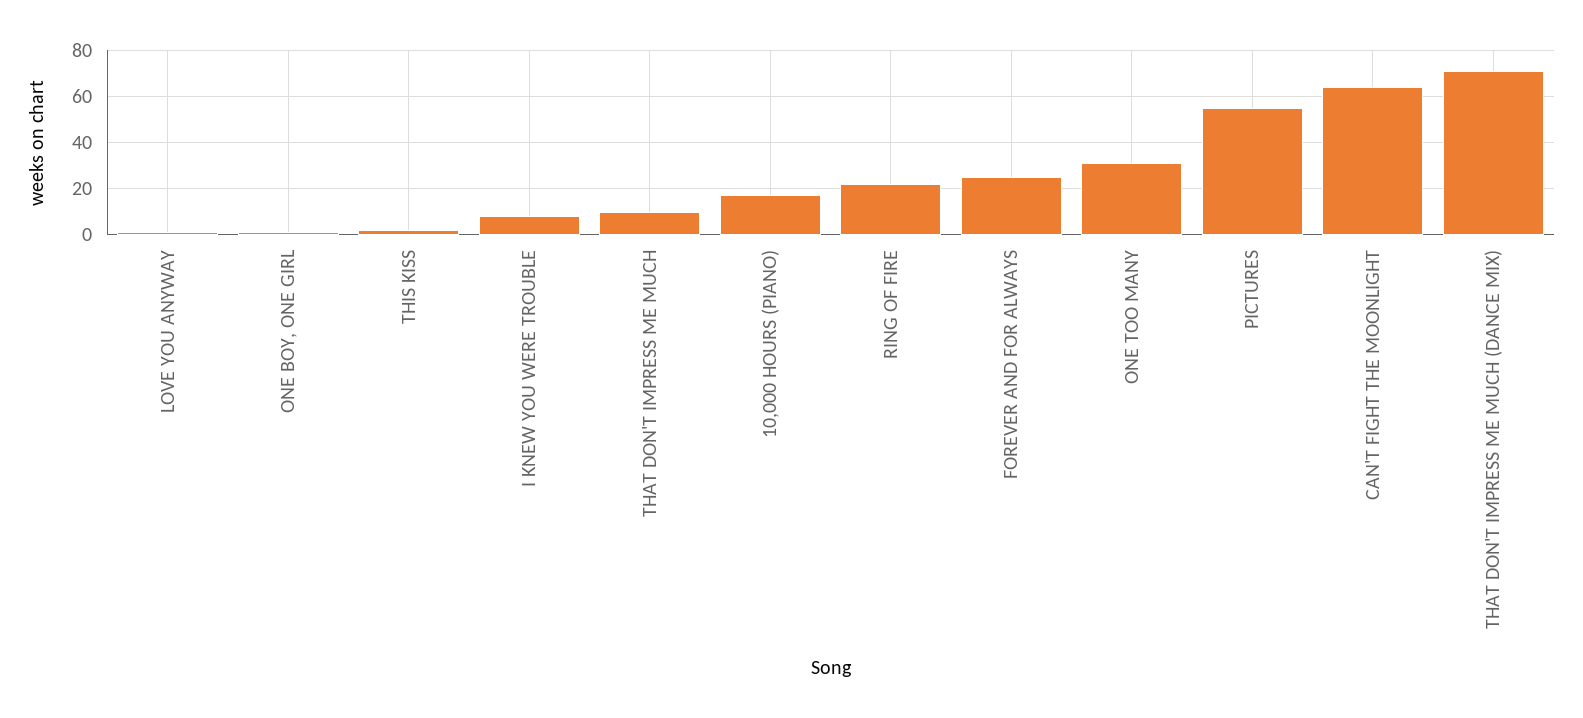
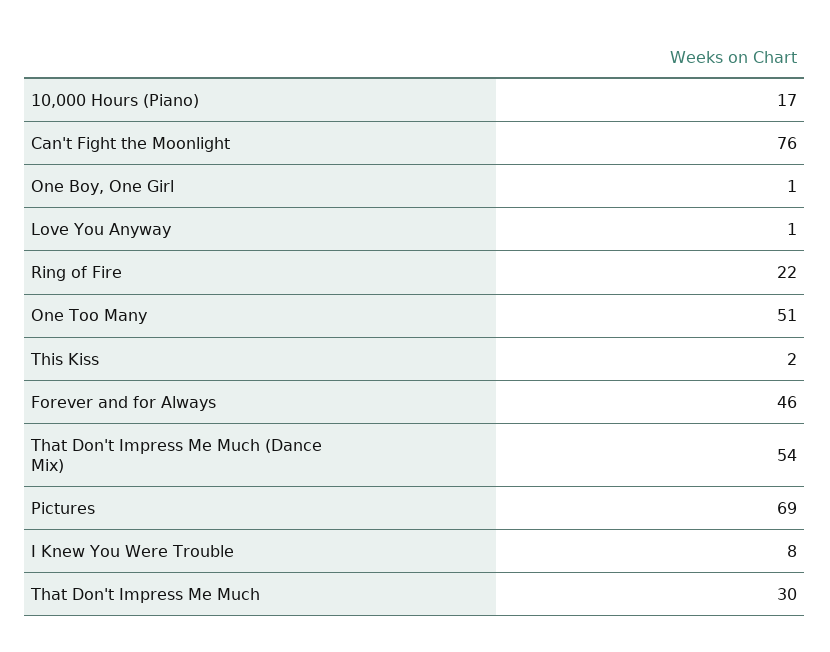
THAT DON'T IMPRESS ME MUCH: 10 -> 30
FOREVER AND FOR ALWAYS: 25 -> 46
ONE TOO MANY: 30 -> 51
PICTURES: 55 -> 69
CAN'T FIGHT THE MOONLIGHT: 65 -> 76
THAT DON'T IMPRESS ME MUCH (DANCE MIX): 70 -> 54

